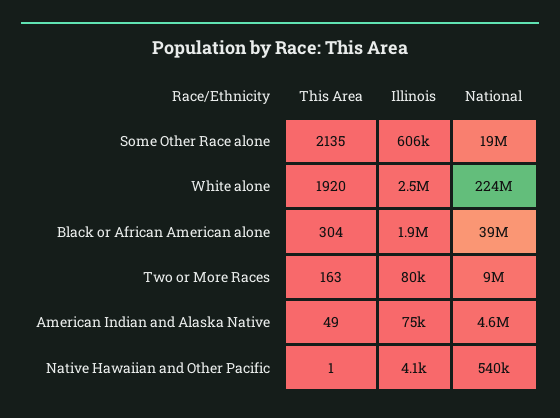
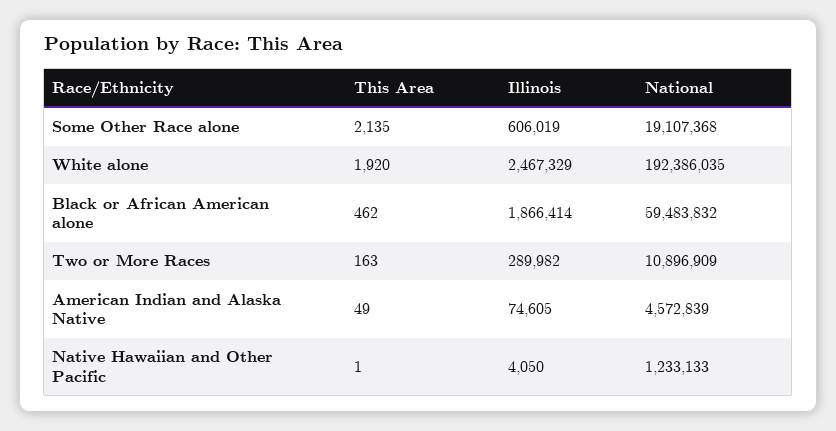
National, White alone: 224000000 -> 192386035
This Area, Black or African American alone: 304 -> 462
National, Black or African American alone: 39000000 -> 59483832
Illinois, Two or More Races: 80000 -> 289982
National, Two or More Races: 9000000 -> 10896909
National, Native Hawaiian and Other Pacific: 540000 -> 1233133

